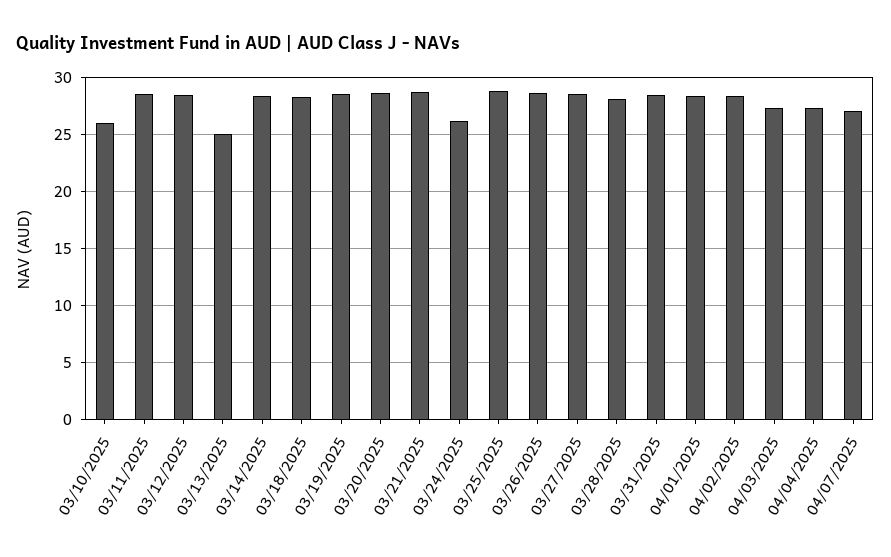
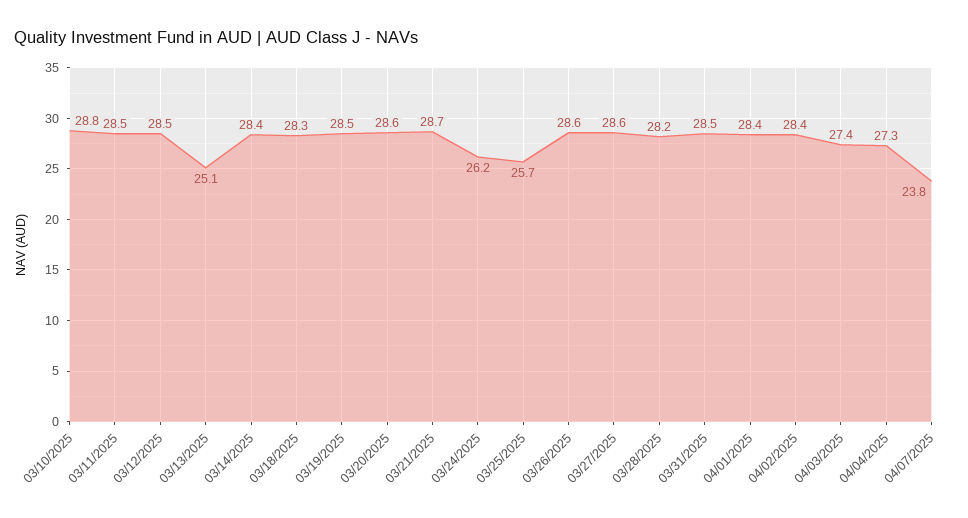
03/10/2025: 26 -> 28.8
03/25/2025: 29 -> 25.7
04/07/2025: 27 -> 23.8

